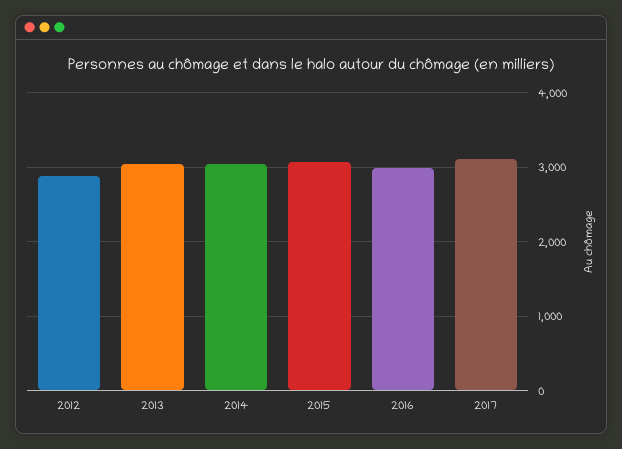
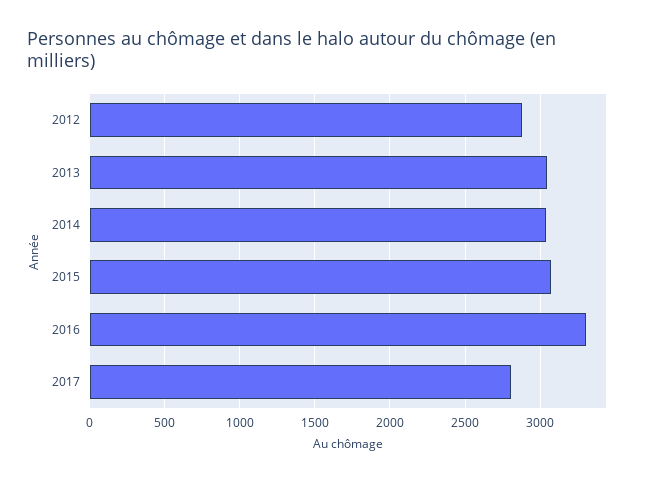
2016: 3000 -> 3300
2017: 3100 -> 2800

